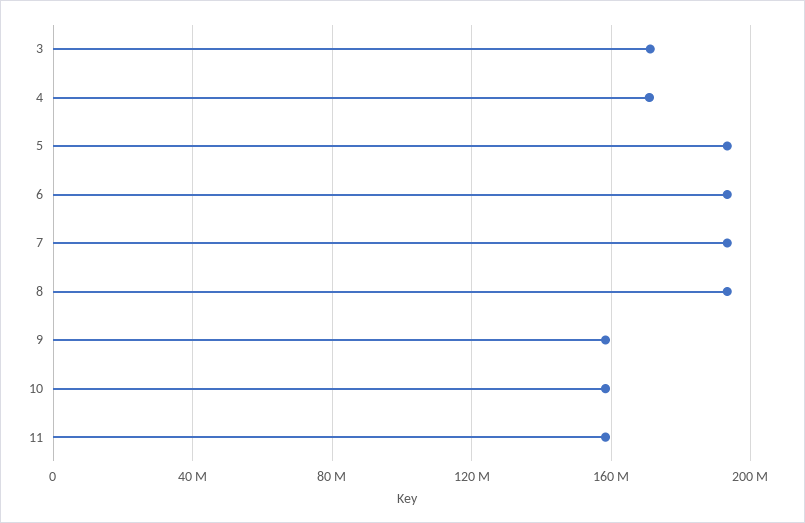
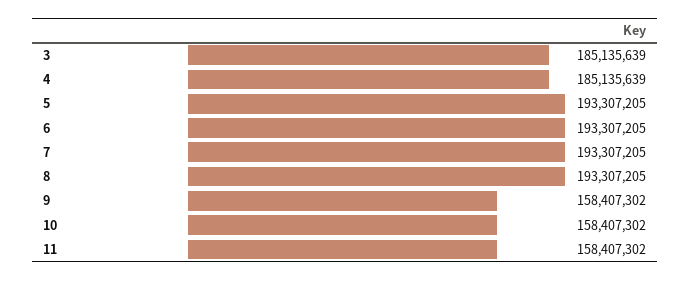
3: 170000000 -> 185135639
4: 170000000 -> 185135639

